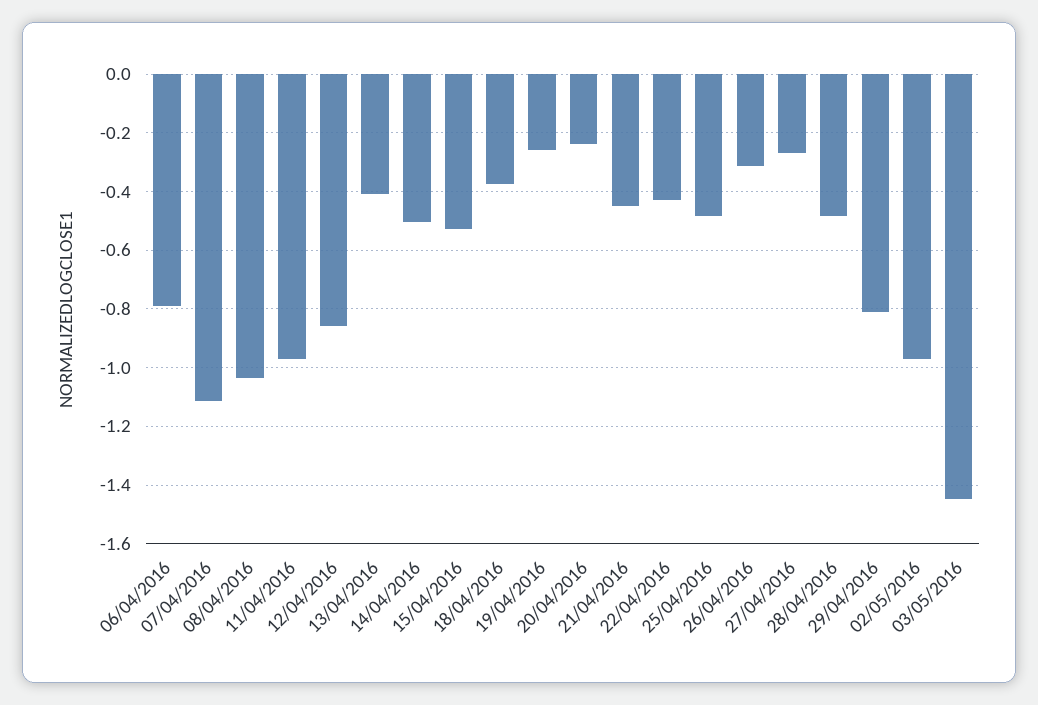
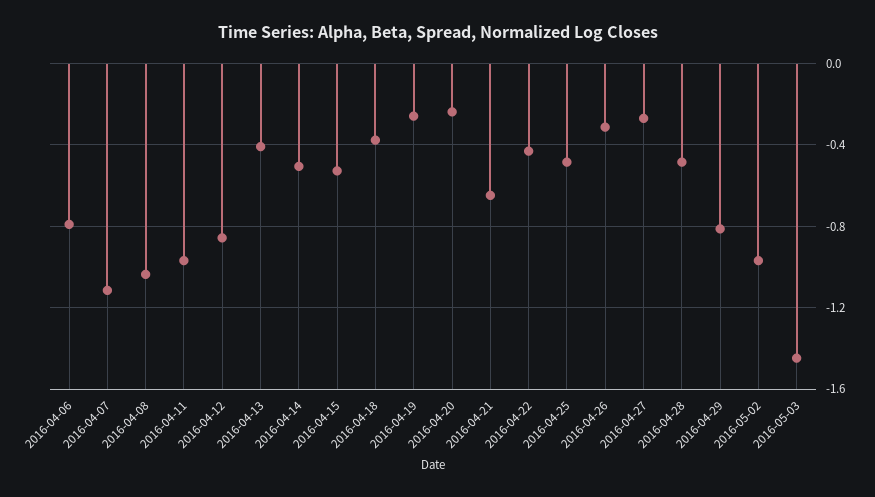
21/04/2016: -0.45 -> -0.65

